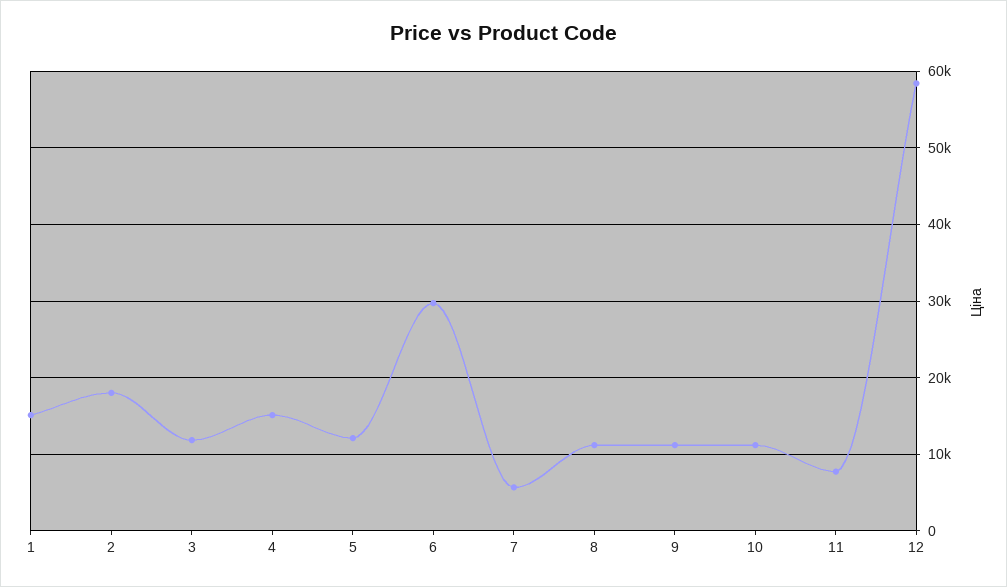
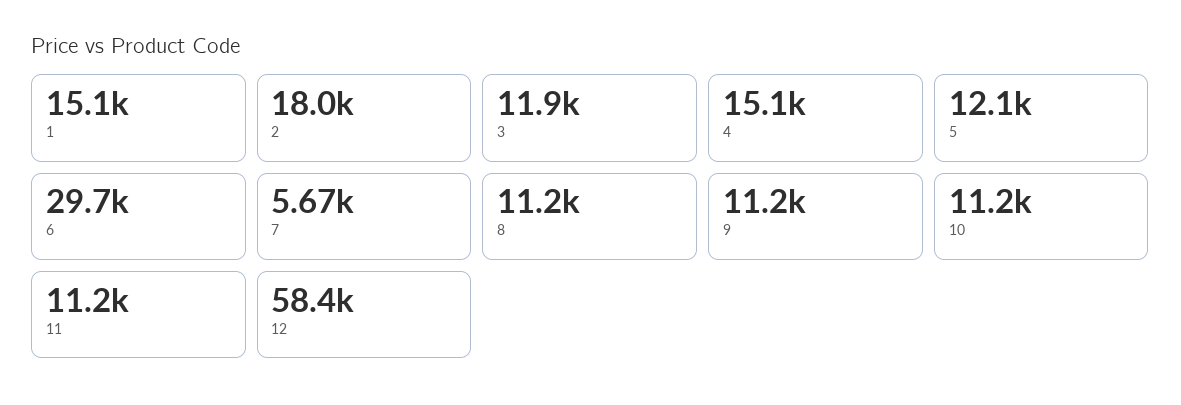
11: 8000 -> 11200

